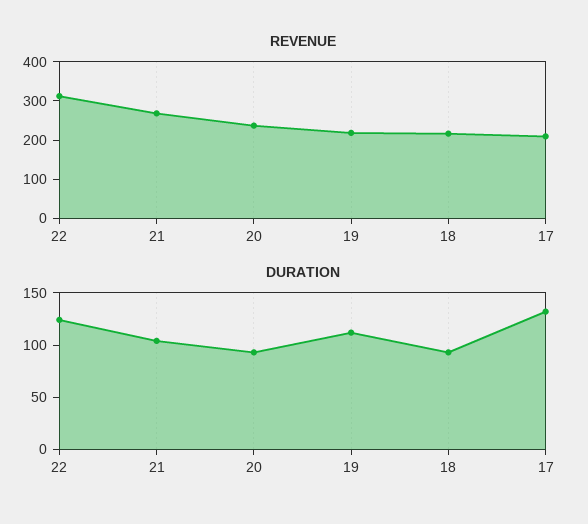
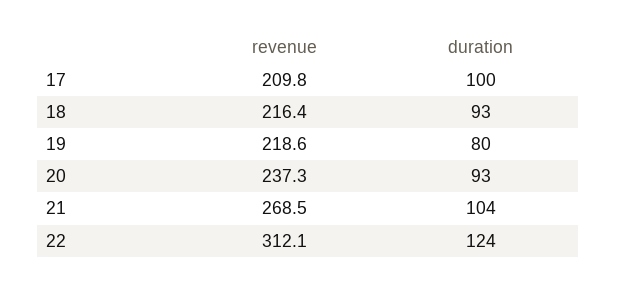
DURATION, 19: 110 -> 80
DURATION, 17: 130 -> 100

